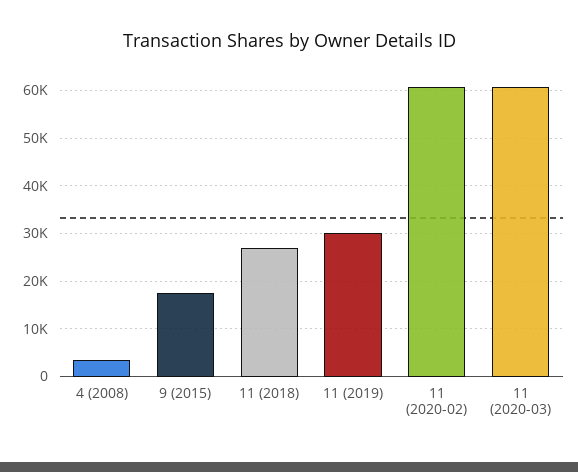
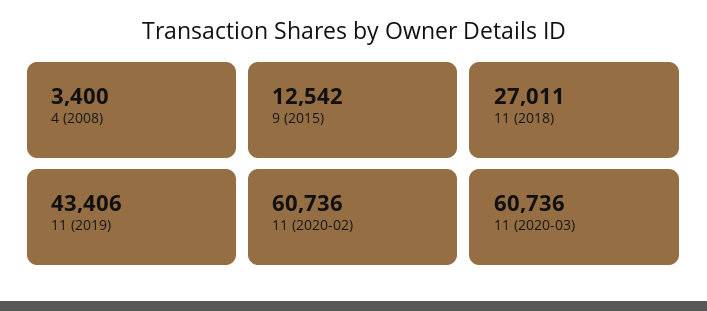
9 (2015): 18000 -> 12542
11 (2019): 30000 -> 43406

